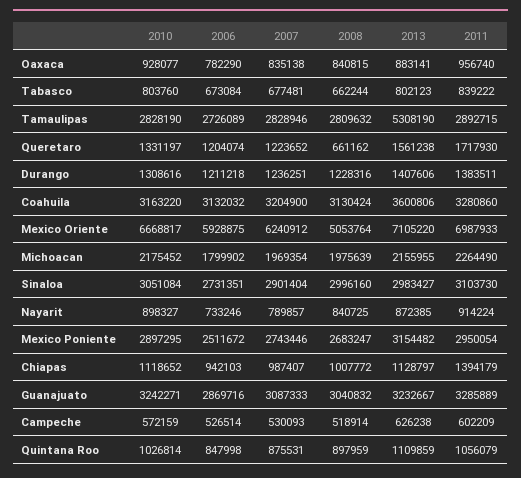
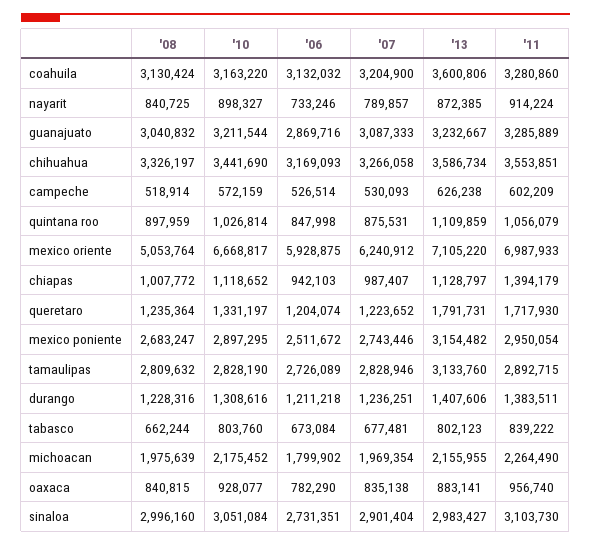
2013, Tamaulipas: 5308190 -> 3133760
2008, Queretaro: 661162 -> 1235364
2013, Queretaro: 1561238 -> 1791731
2010, Guanajuato: 3242271 -> 3211544
2008, chihuahua: none -> 3326197
2010, chihuahua: none -> 3441690
2006, chihuahua: none -> 3169093
2007, chihuahua: none -> 3266058
2013, chihuahua: none -> 3586734
2011, chihuahua: none -> 3553851

